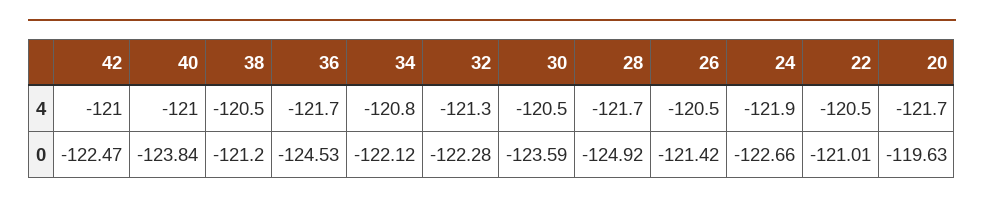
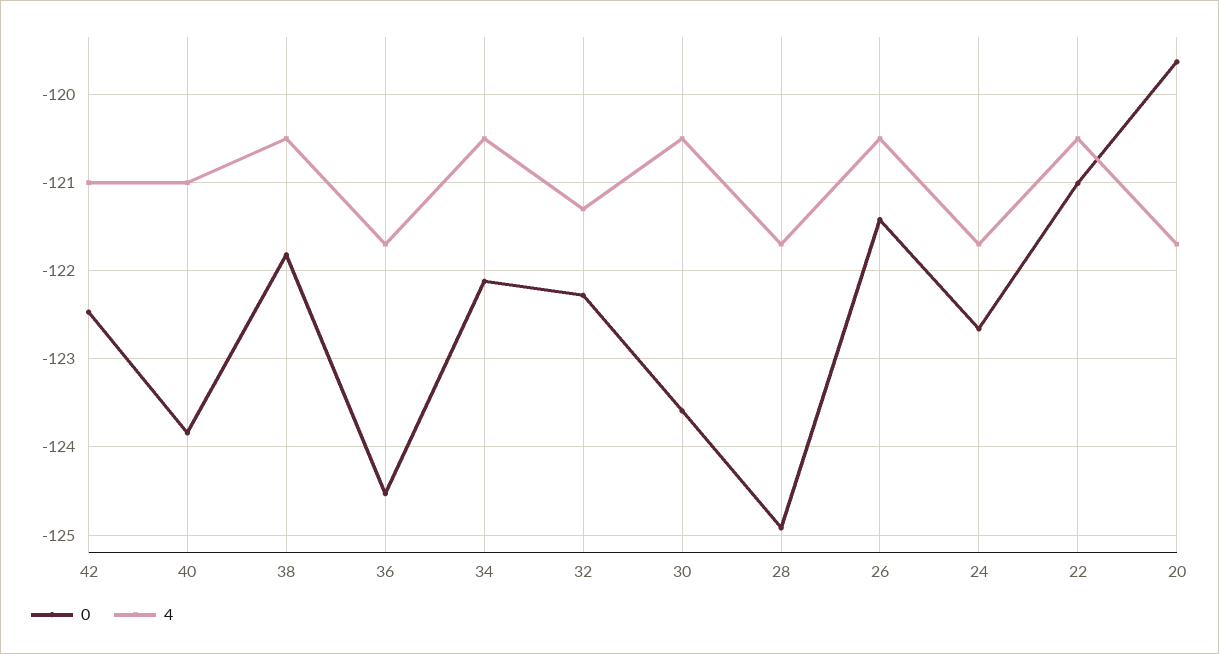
4, 34: -120.8 -> -120.5
4, 24: -121.9 -> -121.7
0, 38: -121.2 -> -121.8

